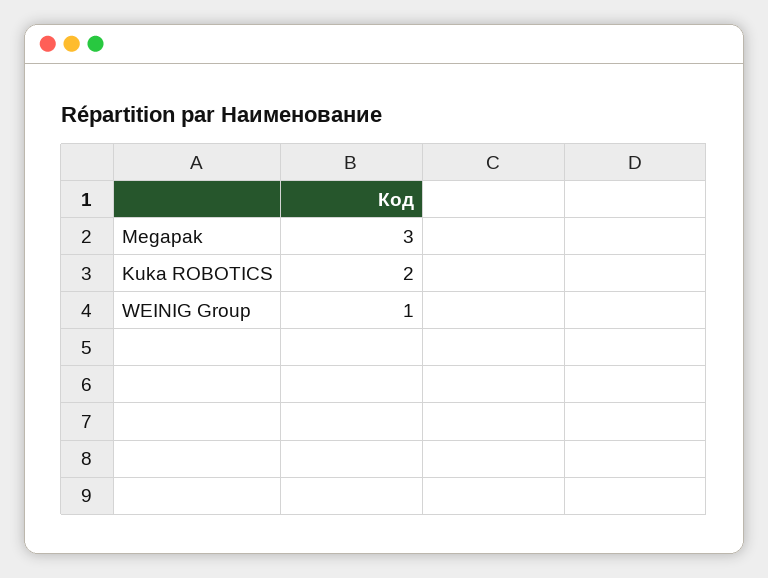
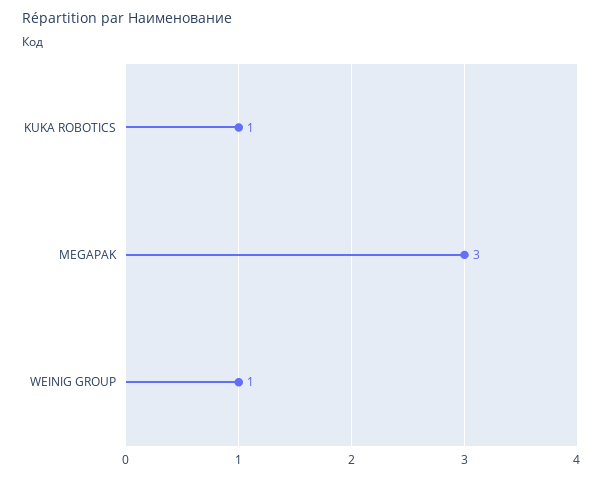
Kuka ROBOTICS: 2 -> 1

